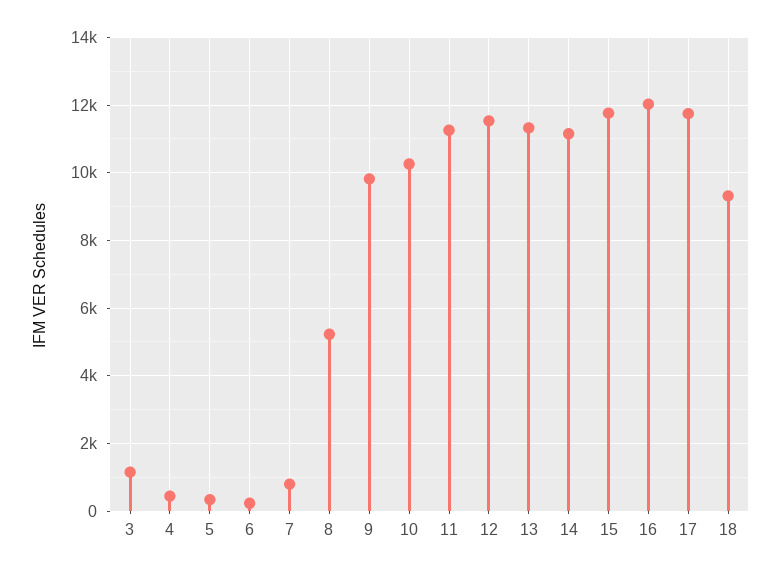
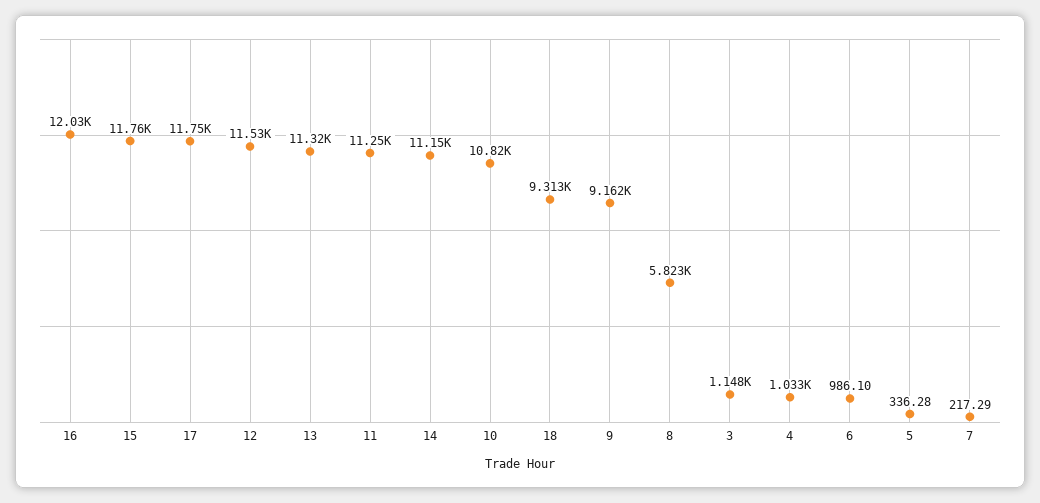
4: 400 -> 1033
6: 200 -> 986.1
7: 800 -> 217.29
8: 5200 -> 5823
9: 9800 -> 9162
10: 10200 -> 10820

